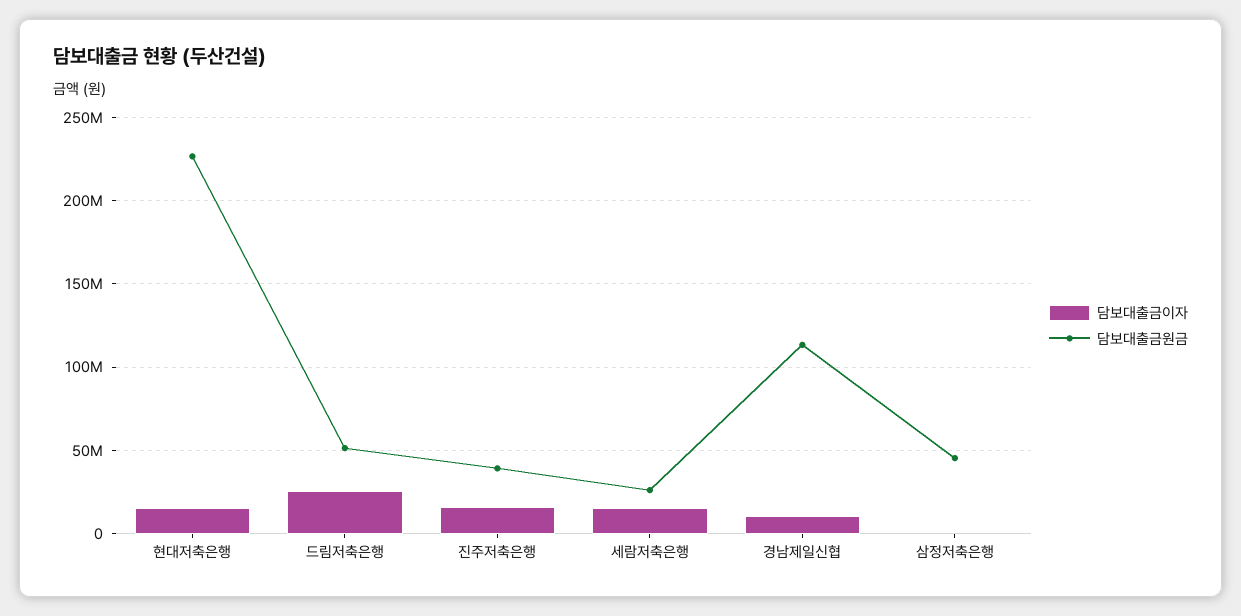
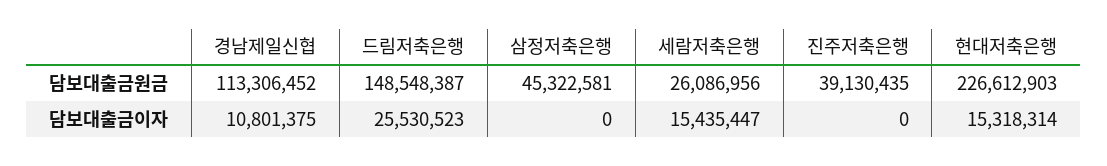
담보대출금원금, 드림저축은행: 50000000 -> 148548387
담보대출금이자, 진주저축은행: 15000000 -> 0

